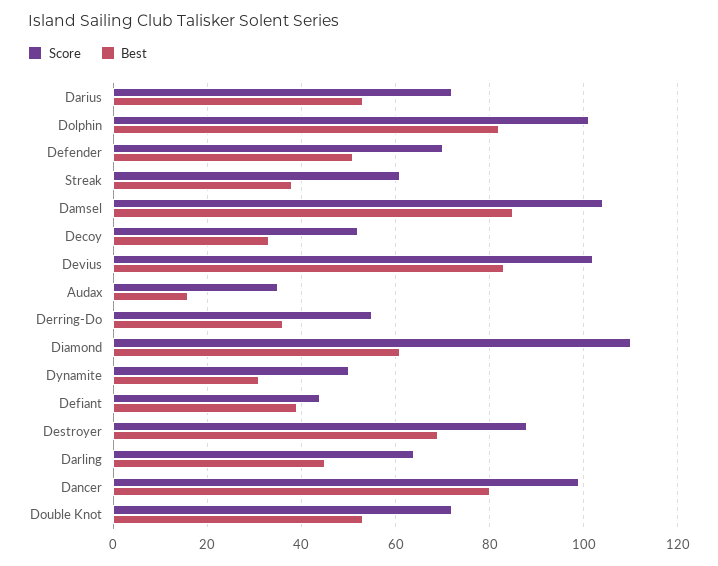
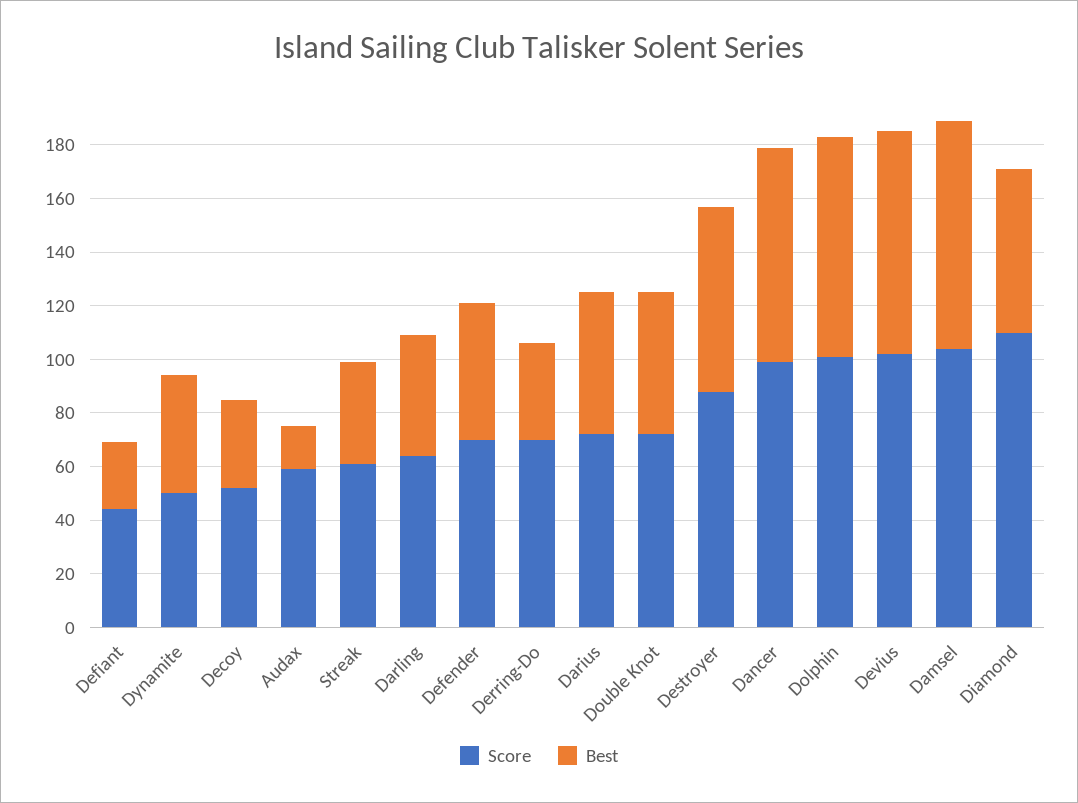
Score, Audax: 35 -> 60
Score, Derring-Do: 55 -> 70
Best, Dynamite: 30 -> 45
Best, Defiant: 40 -> 25

